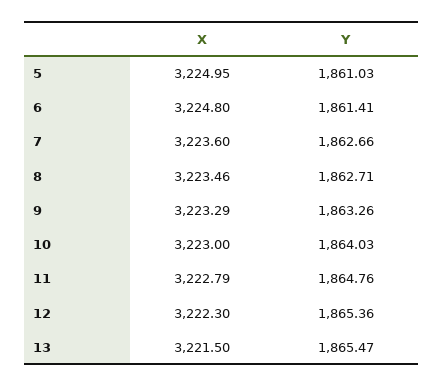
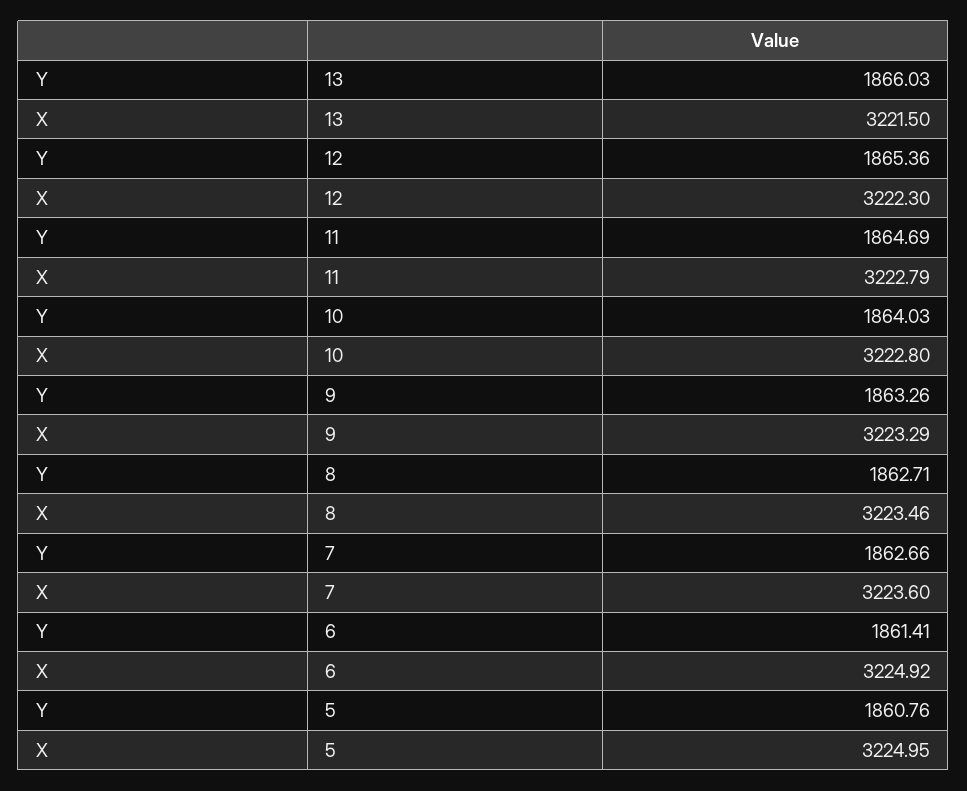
Y, 5: 1861.03 -> 1860.76
X, 6: 3224.8 -> 3224.92
X, 10: 3223 -> 3222.8
Y, 11: 1864.76 -> 1864.69
Y, 13: 1865.47 -> 1866.03

